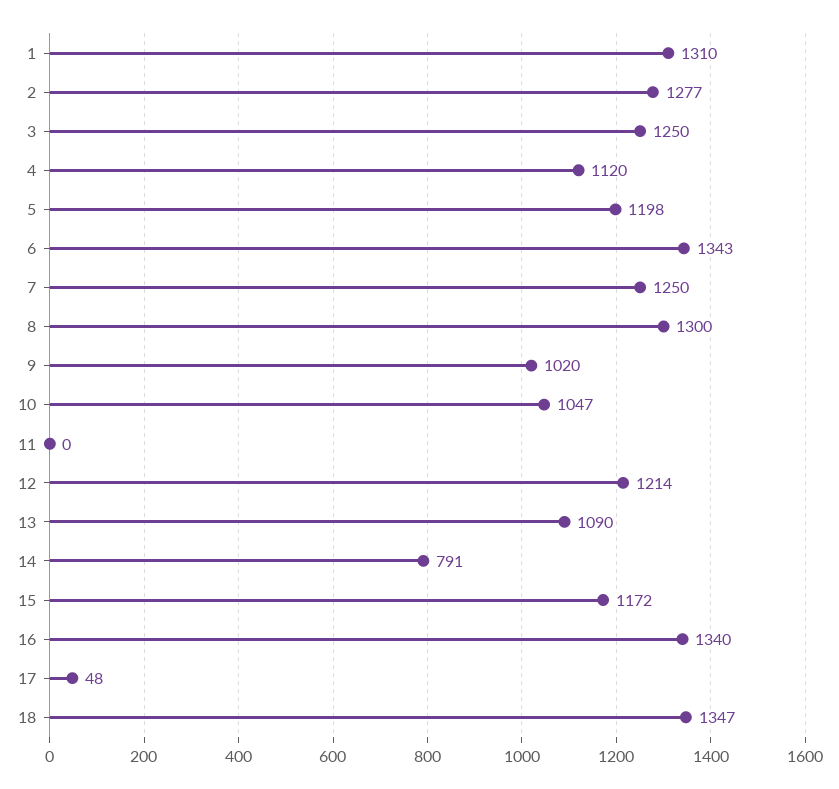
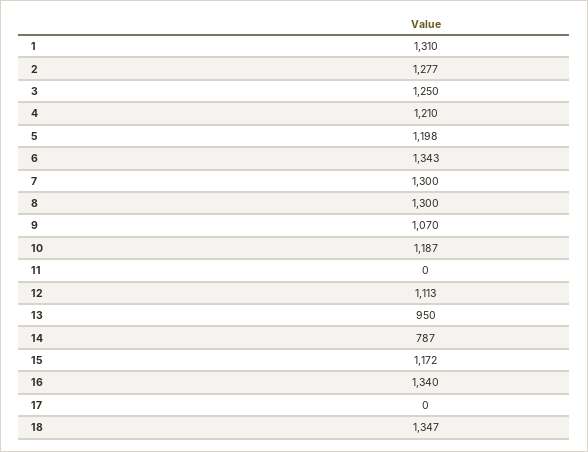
4: 1120 -> 1210
7: 1250 -> 1300
9: 1020 -> 1070
10: 1047 -> 1187
12: 1214 -> 1113
13: 1090 -> 950
14: 791 -> 787
17: 48 -> 0

